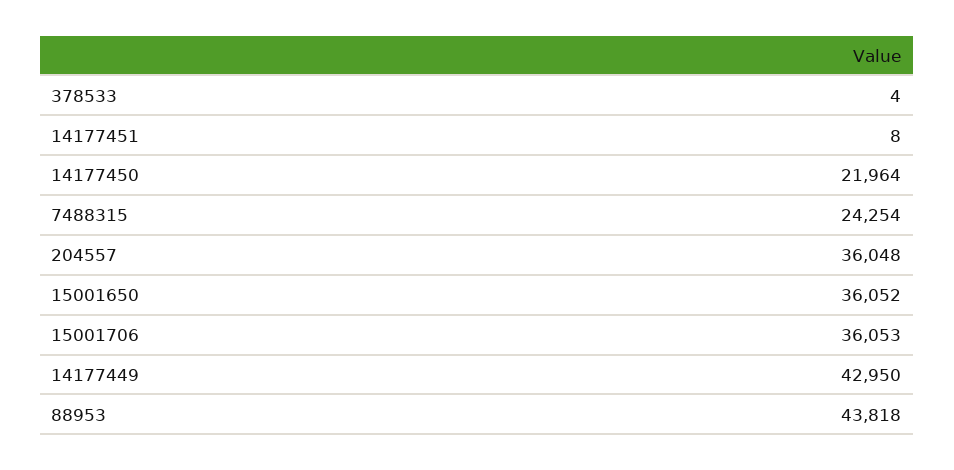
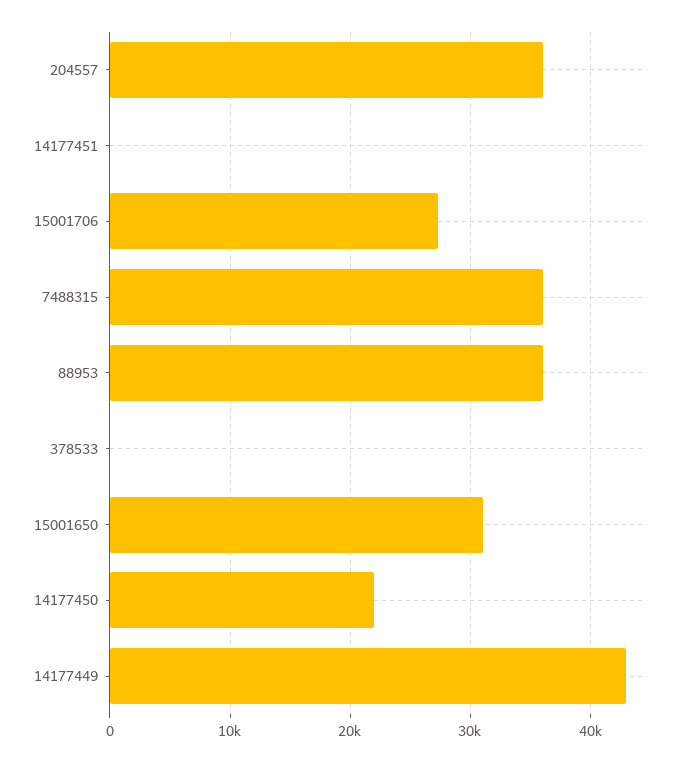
7488315: 24254 -> 36000
15001650: 36052 -> 31000
15001706: 36053 -> 27000
88953: 43818 -> 36000

